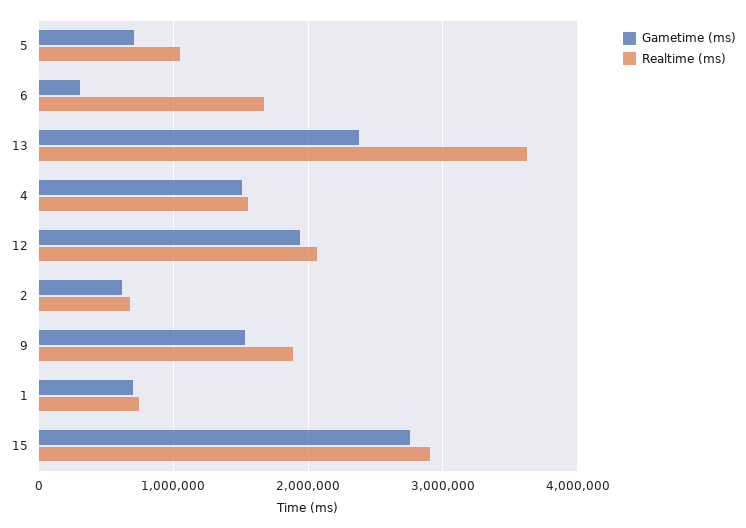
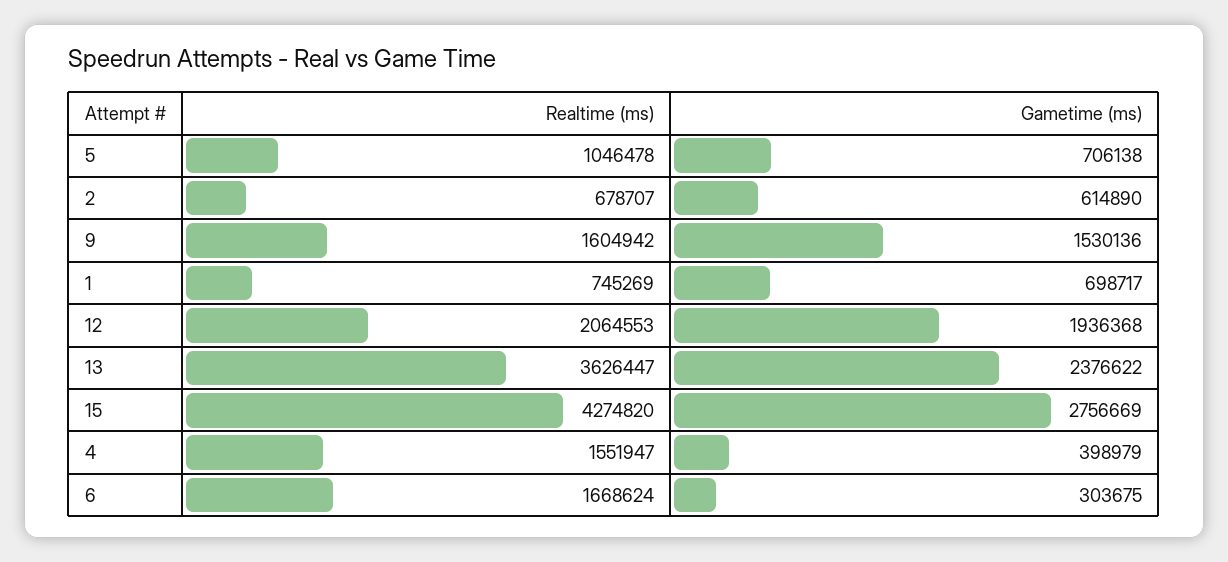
Gametime (ms), 4: 1500000 -> 398979
Realtime (ms), 9: 1900000 -> 1604942
Realtime (ms), 15: 2900000 -> 4274820

